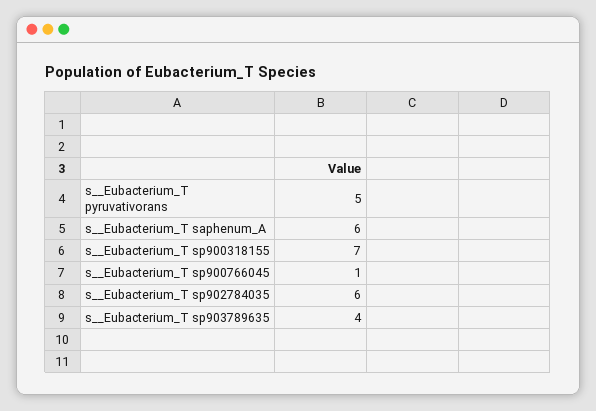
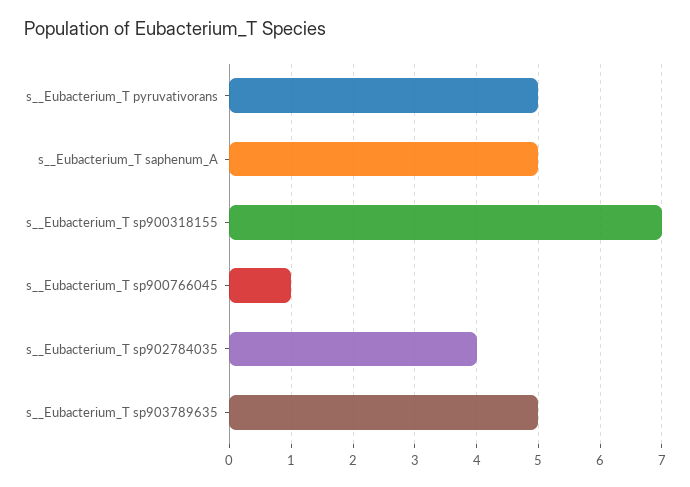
s__Eubacterium_T saphenum_A: 6 -> 5
s__Eubacterium_T sp902784035: 6 -> 4
s__Eubacterium_T sp903789635: 4 -> 5

